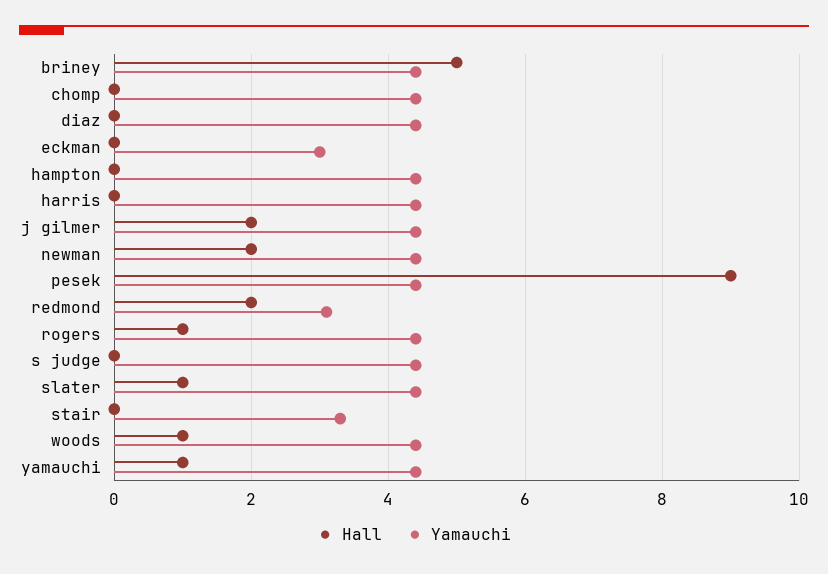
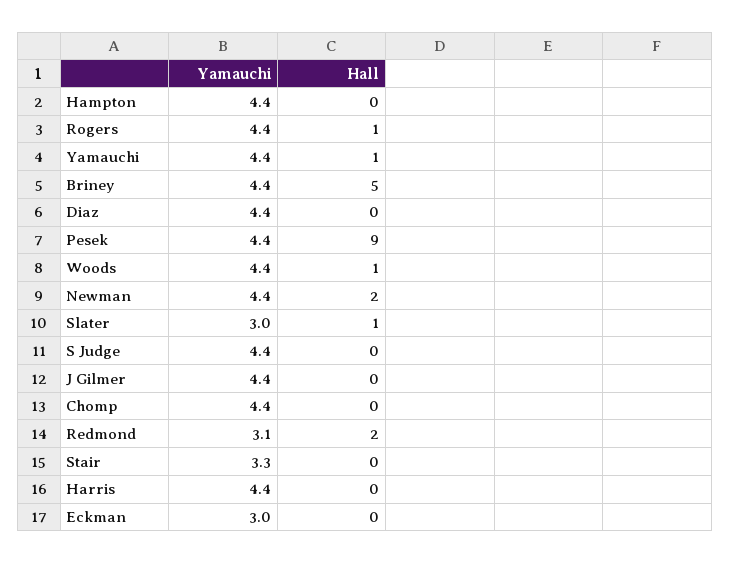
Hall, j gilmer: 2 -> 0
Yamauchi, slater: 4.5 -> 3

